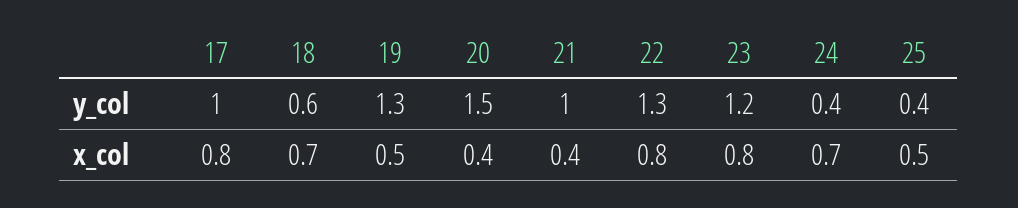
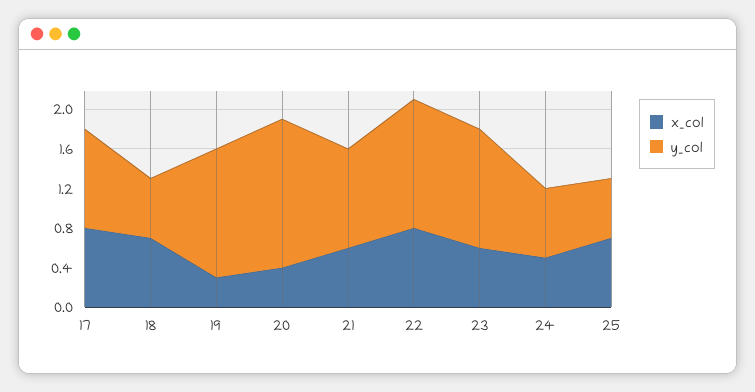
y_col, 24: 0.4 -> 0.7
y_col, 25: 0.4 -> 0.6
x_col, 19: 0.5 -> 0.3
x_col, 21: 0.4 -> 0.6
x_col, 23: 0.8 -> 0.6
x_col, 24: 0.7 -> 0.5
x_col, 25: 0.5 -> 0.7

